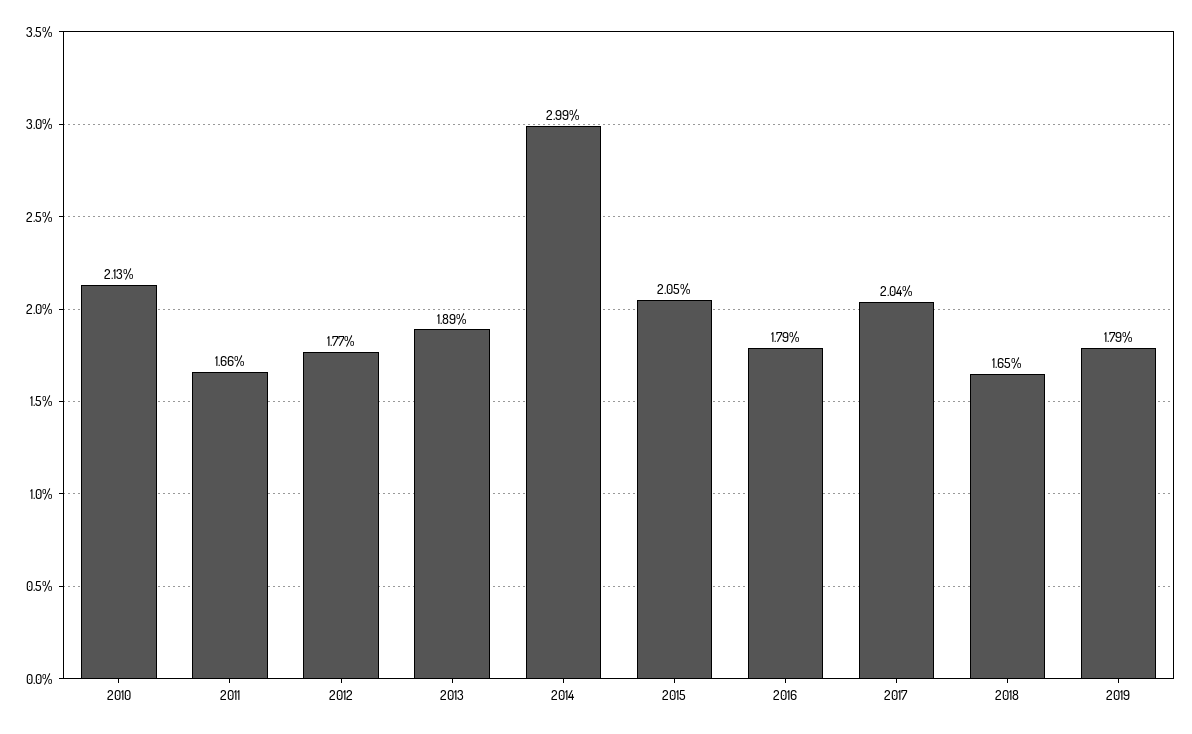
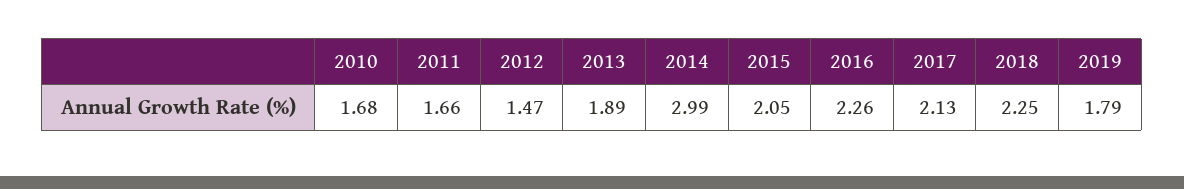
2010: 2.13 -> 1.68
2012: 1.77 -> 1.47
2016: 1.79 -> 2.26
2017: 2.04 -> 2.13
2018: 1.65 -> 2.25

